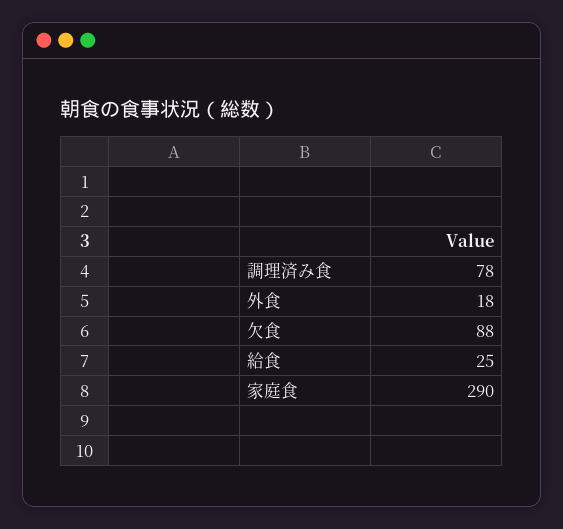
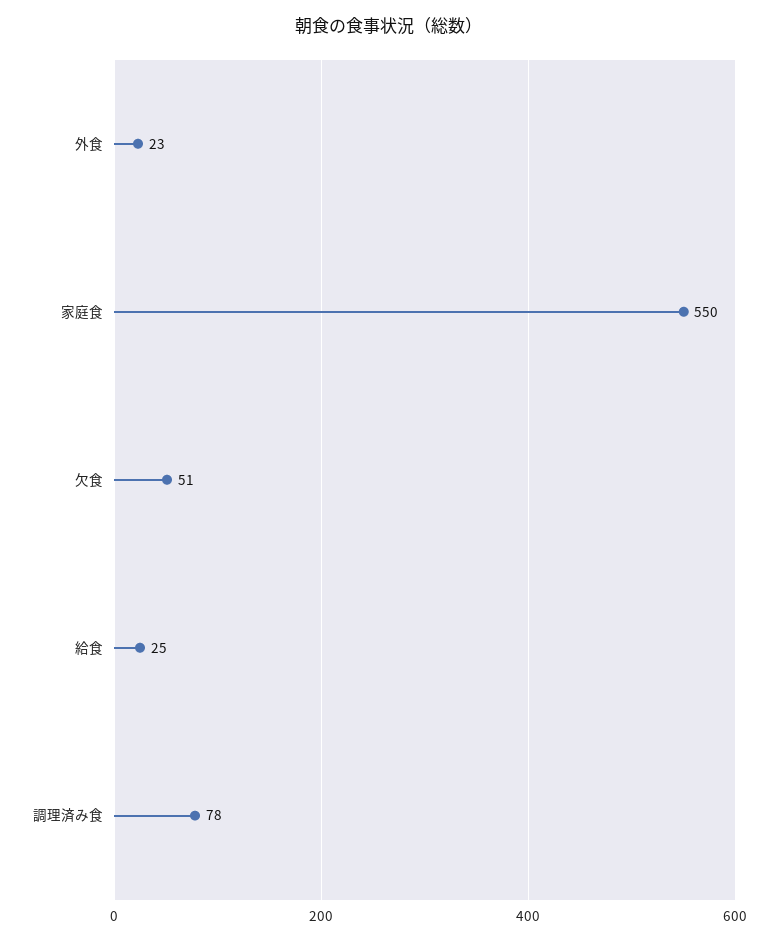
外食: 18 -> 23
欠食: 88 -> 51
家庭食: 290 -> 550

